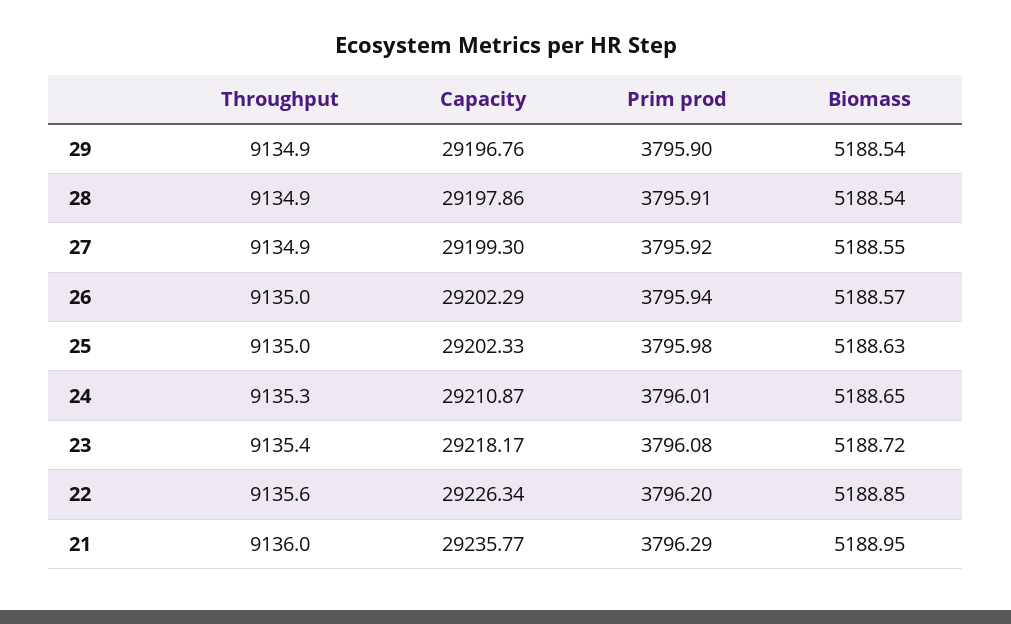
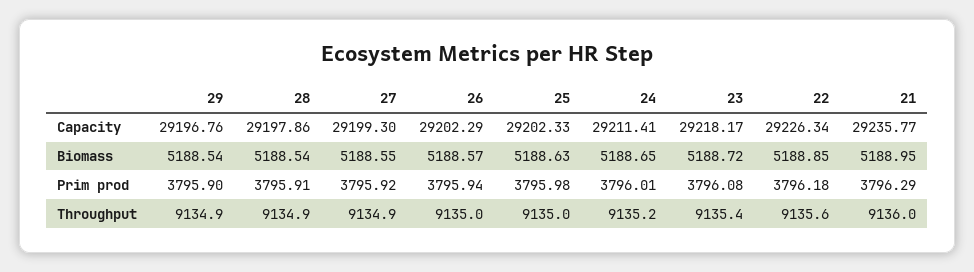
Throughput, 24: 9135.3 -> 9135.2
Capacity, 24: 29210.87 -> 29211.41
Prim prod, 22: 3796.2 -> 3796.18

